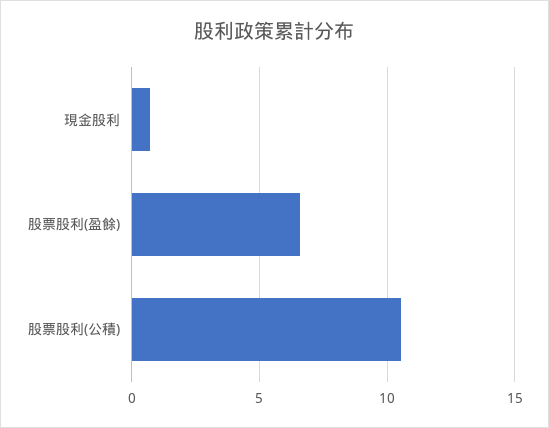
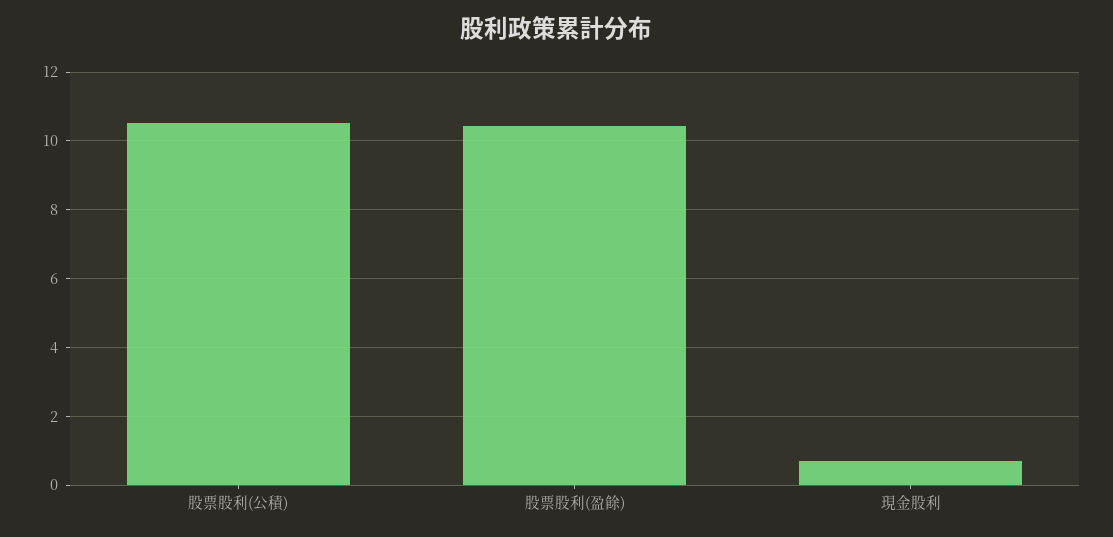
股票股利(盈餘): 6.5 -> 10.4

